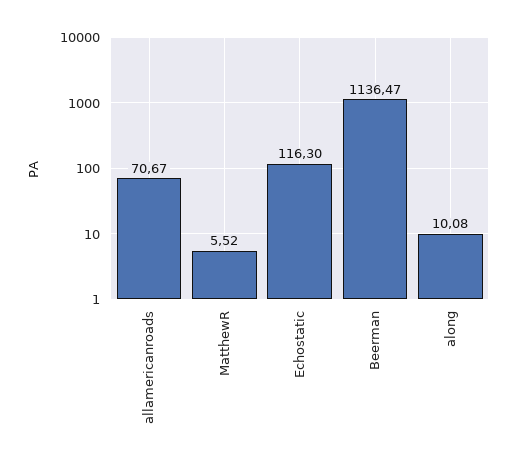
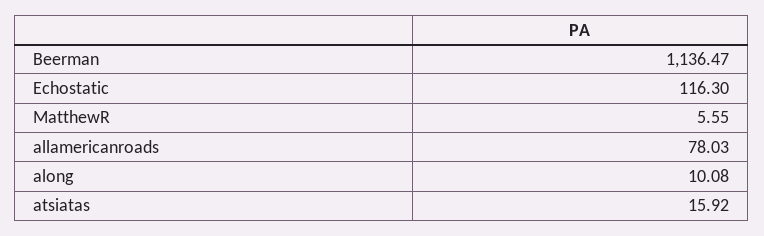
allamericanroads: 70.67 -> 78.03
MatthewR: 5.52 -> 5.55
atsiatas: none -> 15.92

